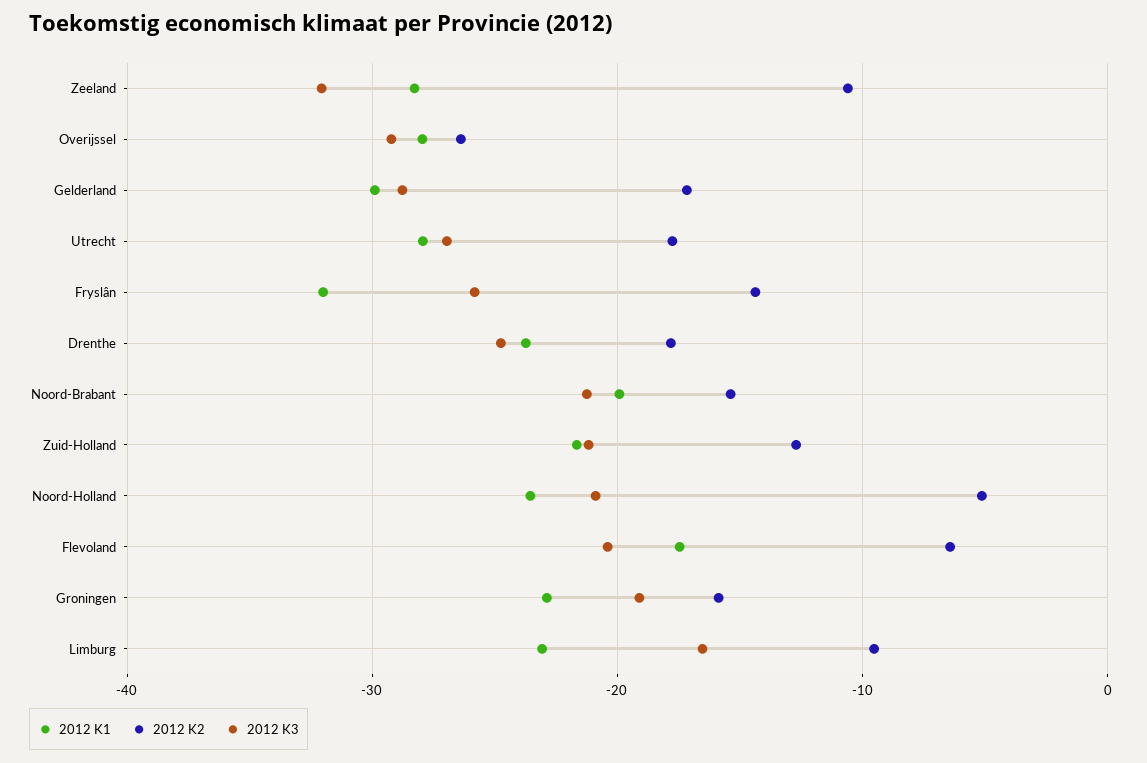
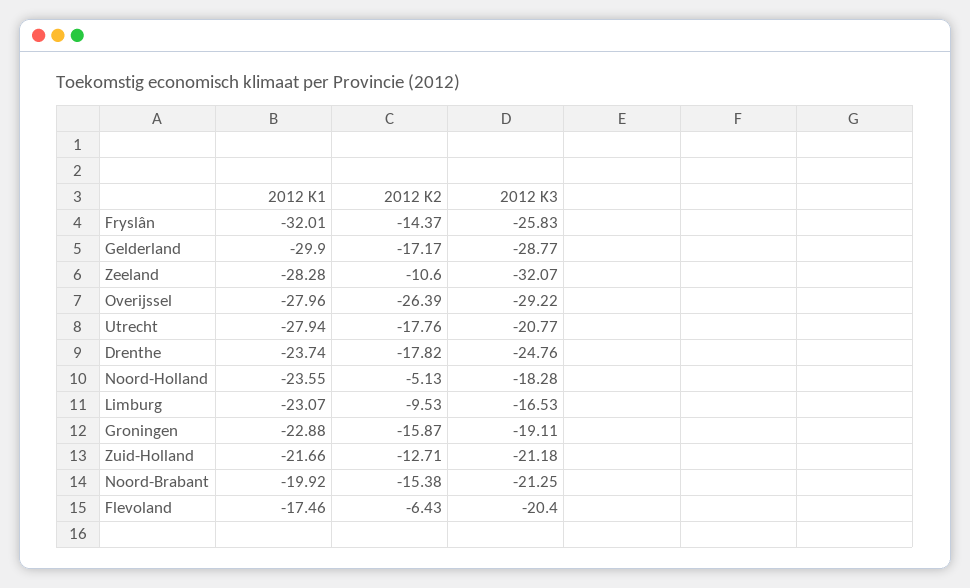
2012 K3, Utrecht: -27 -> -20.77
2012 K3, Noord-Holland: -21 -> -18.28

